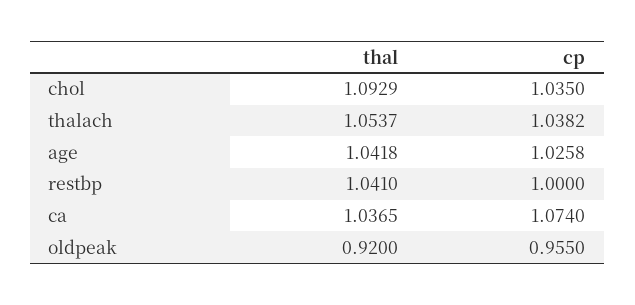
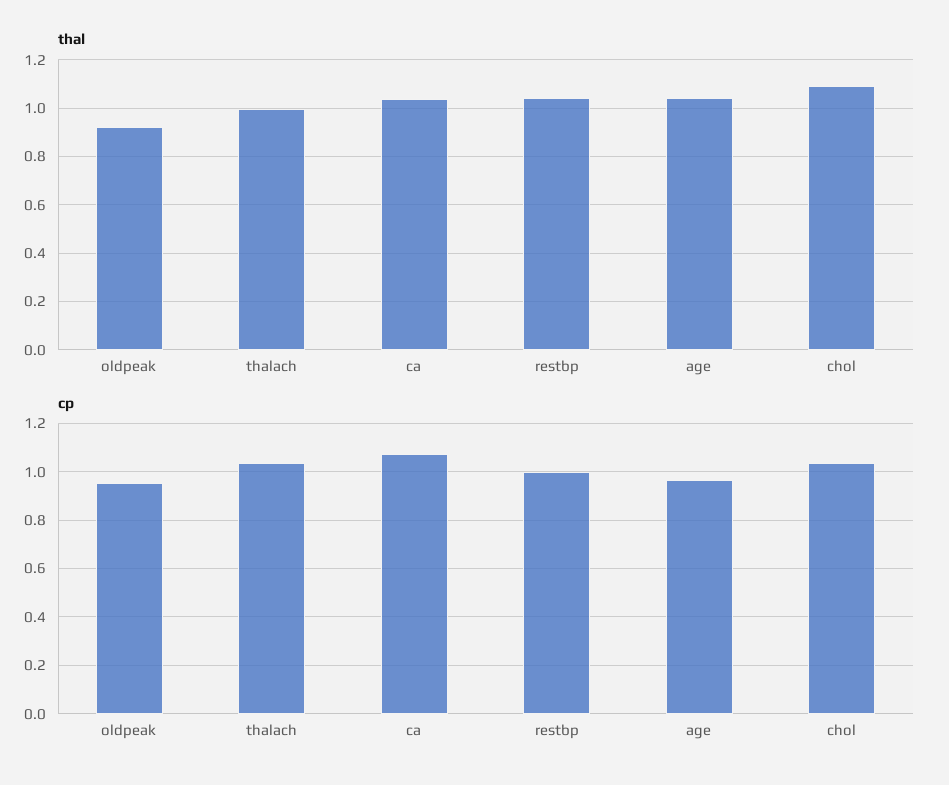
thal, thalach: 1.0537 -> 1
cp, age: 1.0258 -> 0.975

